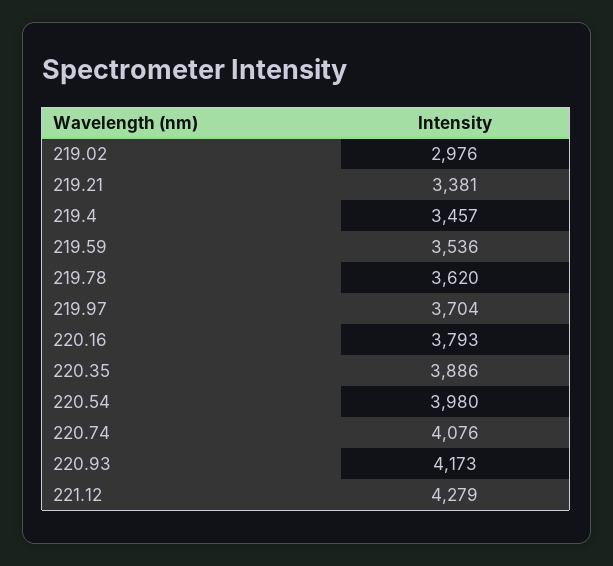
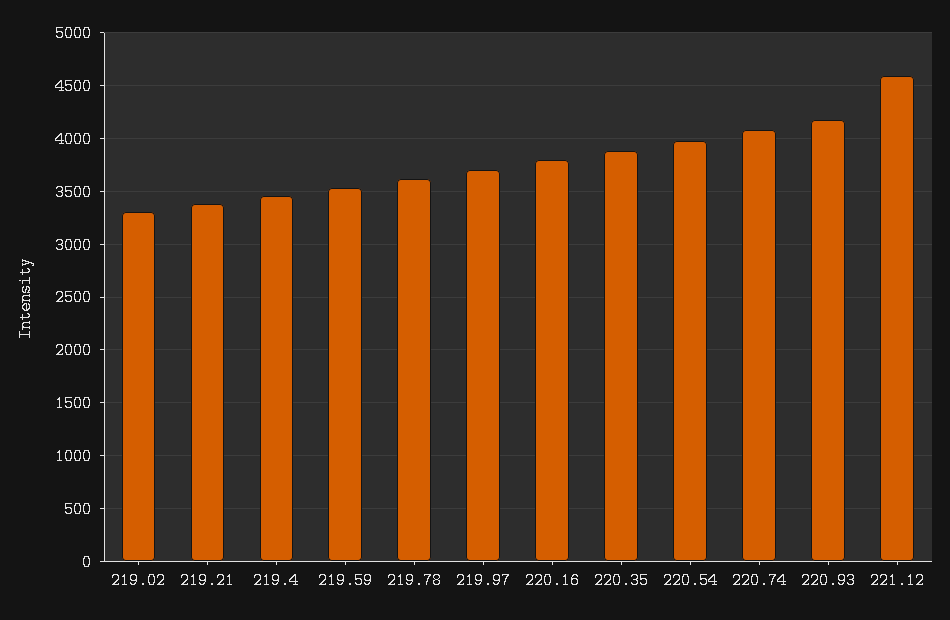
219.02: 2976 -> 3300
221.12: 4279 -> 4600

